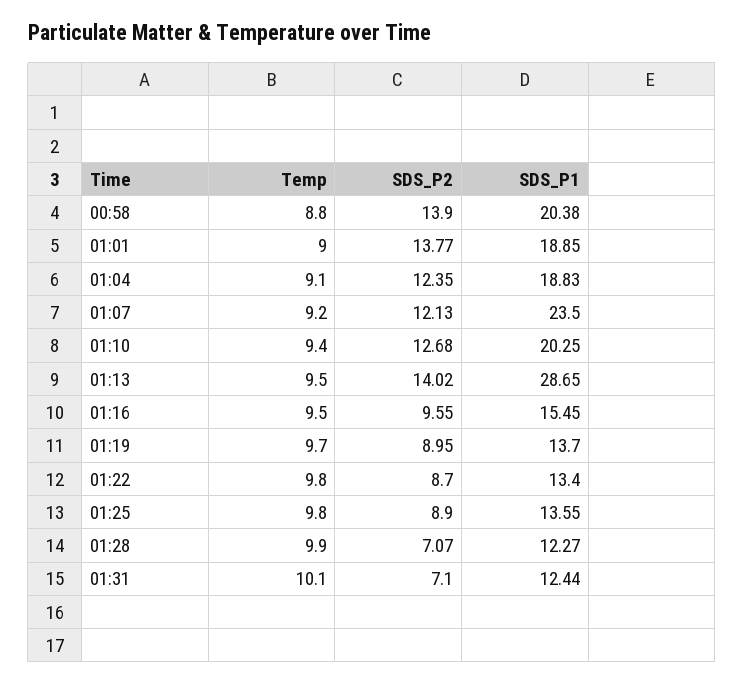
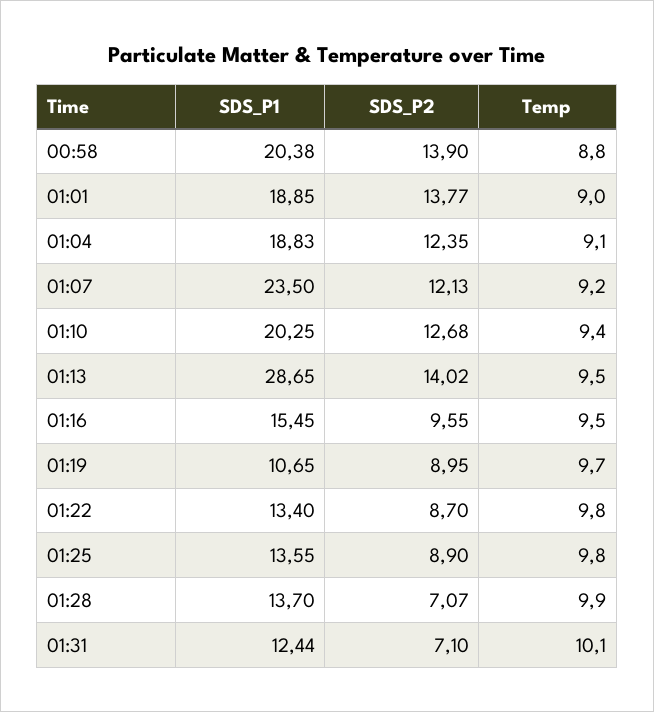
SDS_P1, 01:19: 13.7 -> 10.65
SDS_P1, 01:28: 12.27 -> 13.7

